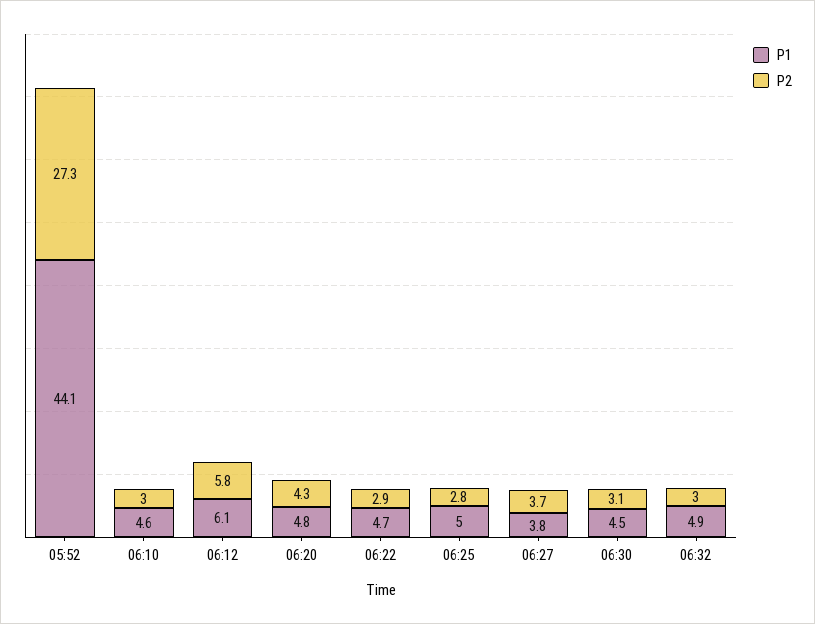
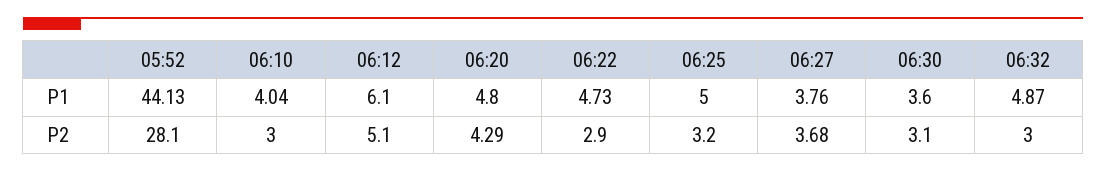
P2, 05:52: 27.3 -> 28.1
P1, 06:10: 4.6 -> 4.04
P2, 06:12: 5.8 -> 5.1
P2, 06:25: 2.8 -> 3.2
P1, 06:30: 4.5 -> 3.6

